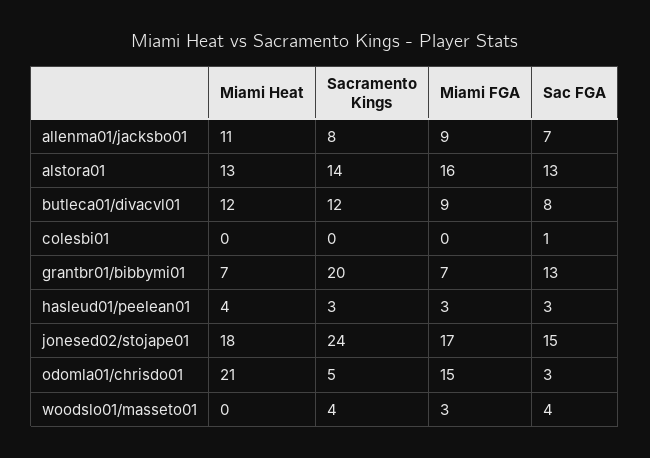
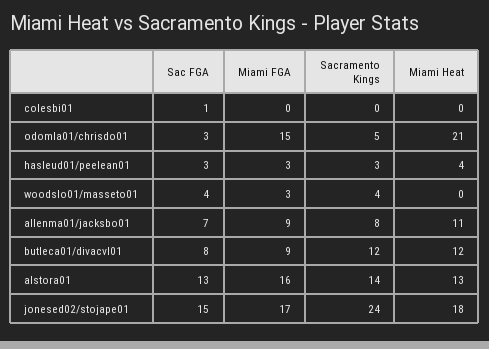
Miami Heat, grantbr01/bibbymi01: 7 -> none
Sacramento Kings, grantbr01/bibbymi01: 20 -> none
Miami FGA, grantbr01/bibbymi01: 7 -> none
Sac FGA, grantbr01/bibbymi01: 13 -> none

